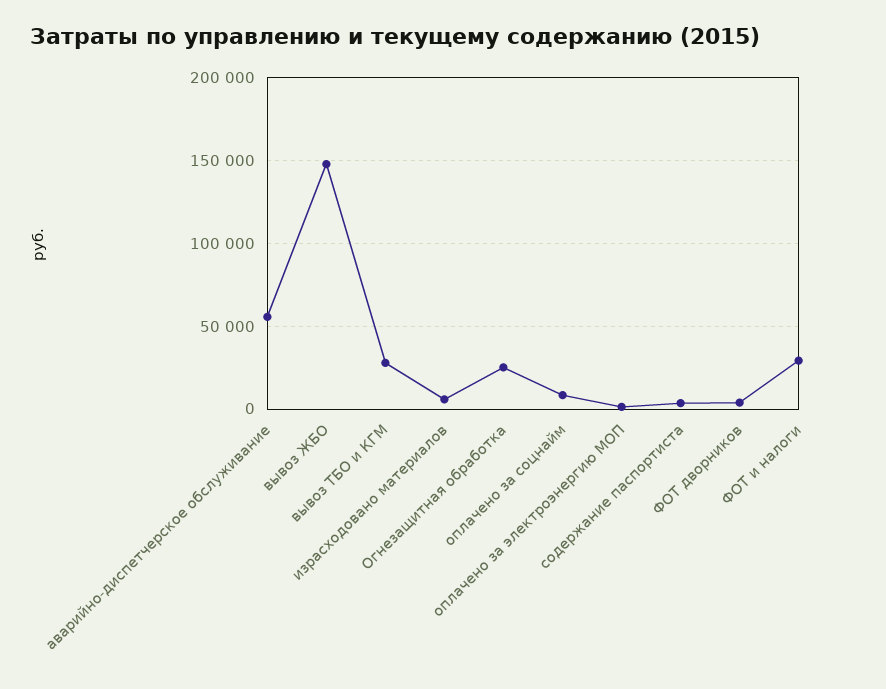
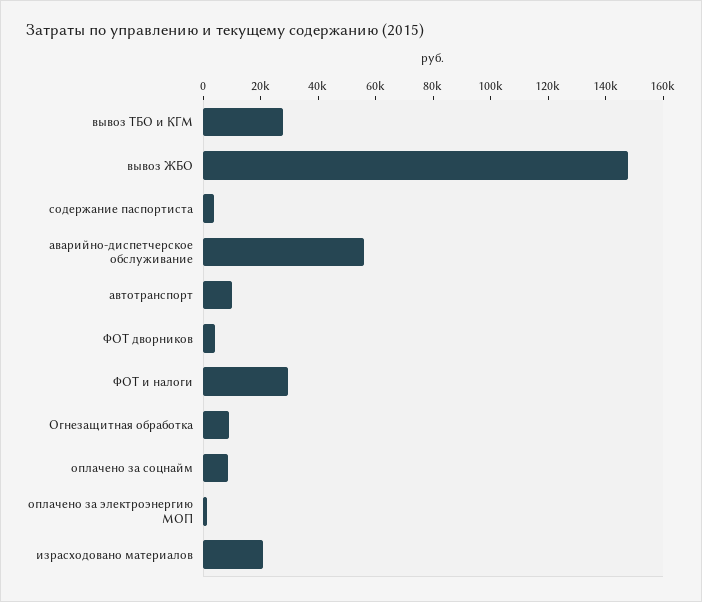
израсходовано материалов: 5000 -> 20000
Огнезащитная обработка: 25000 -> 10000
автотранспорт: none -> 10000

